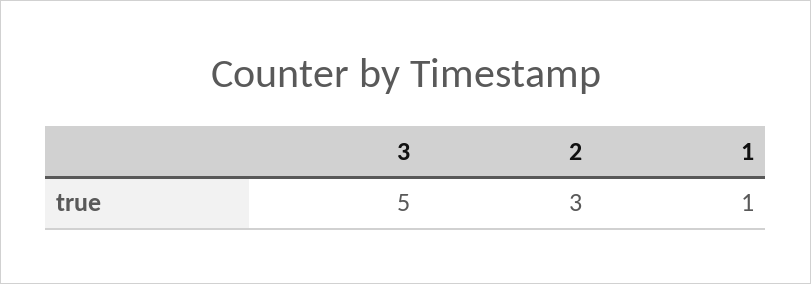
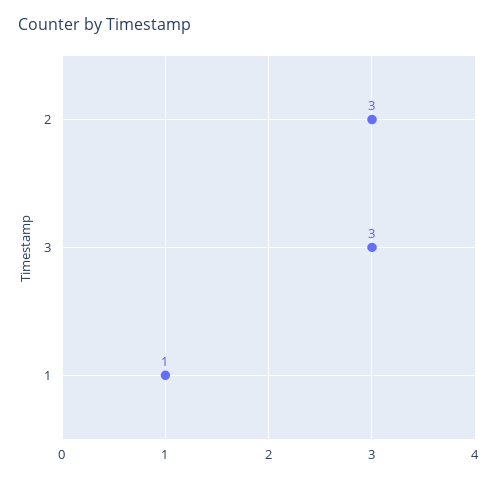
3: 5 -> 3

